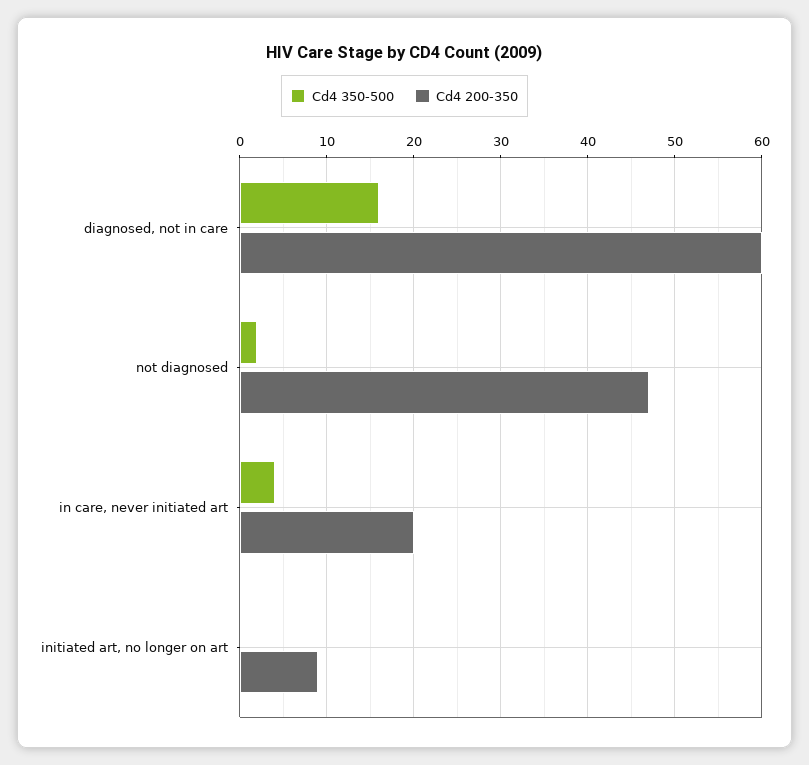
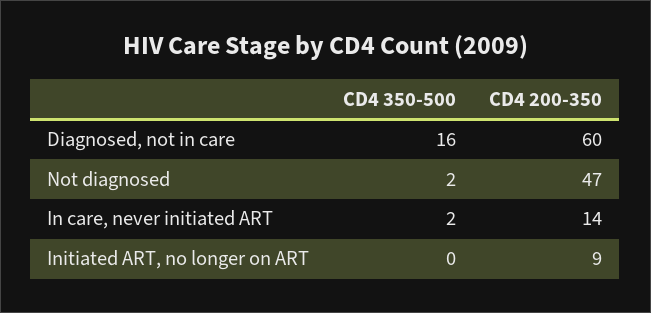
Cd4 350-500, in care, never initiated art: 4 -> 2
Cd4 200-350, in care, never initiated art: 20 -> 14

